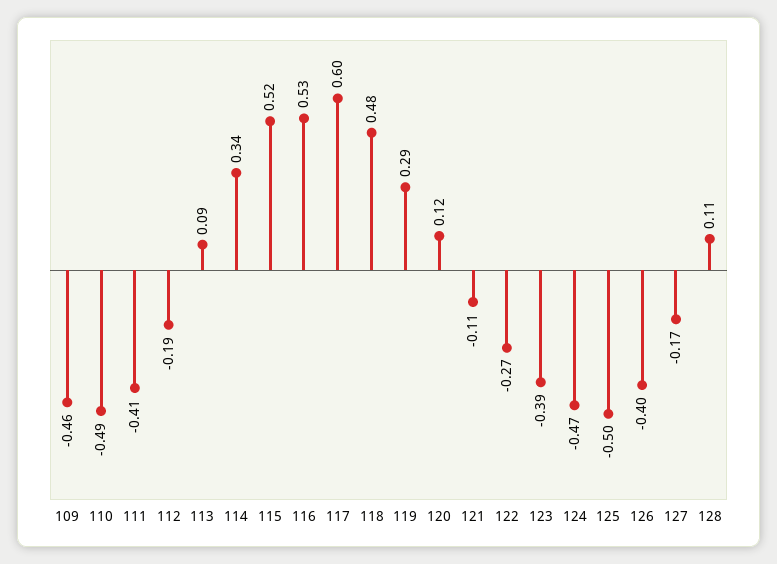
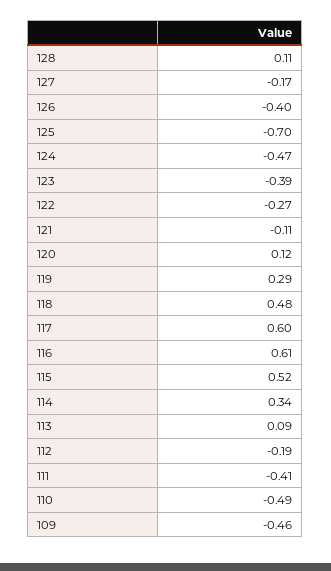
116: 0.53 -> 0.61
125: -0.5 -> -0.7

